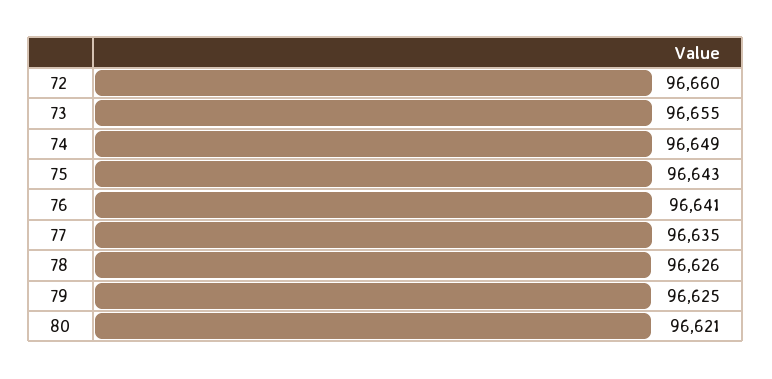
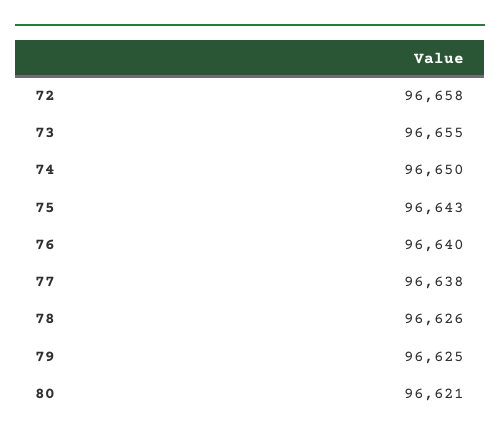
72: 96660 -> 96658
74: 96649 -> 96650
76: 96641 -> 96640
77: 96635 -> 96638

